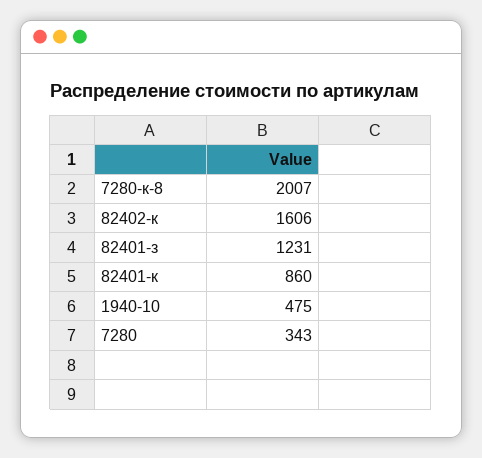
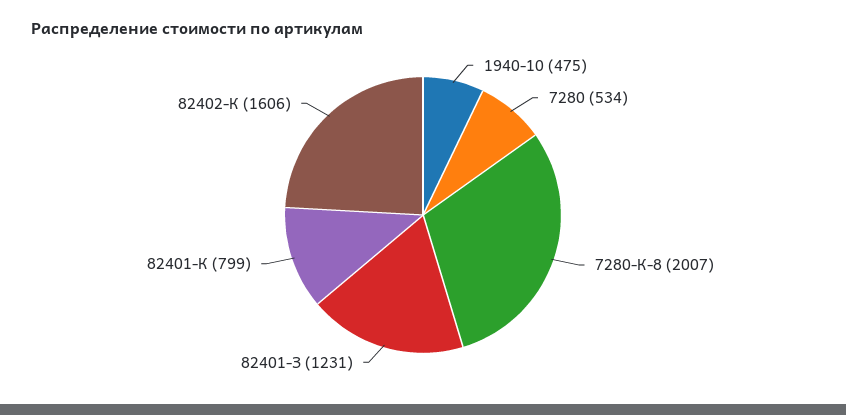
82401-к: 860 -> 799
7280: 343 -> 534

